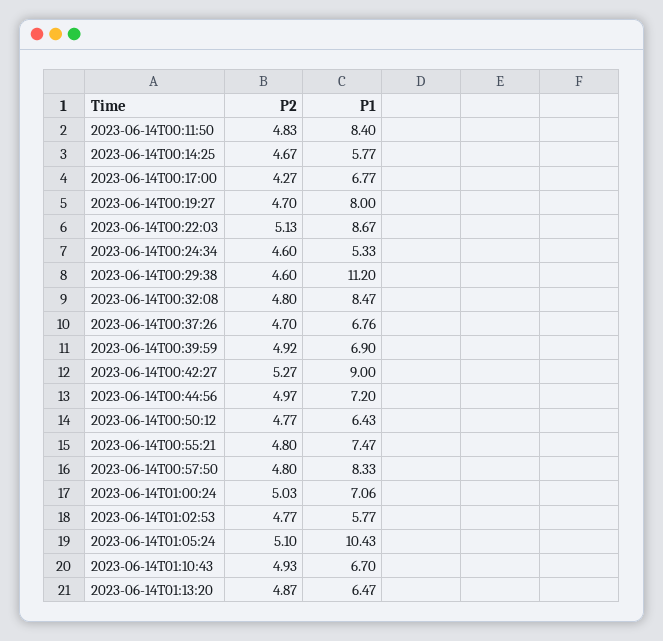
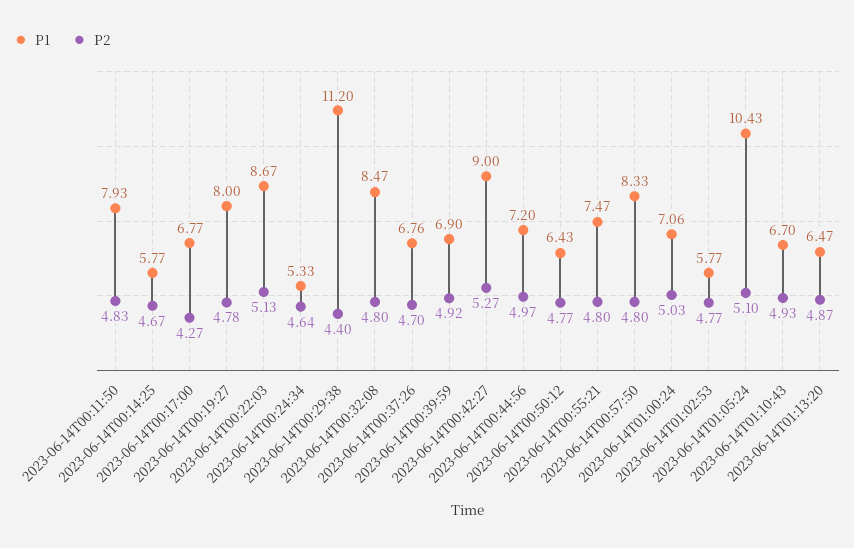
P1, 2023-06-14T00:11:50: 8.4 -> 7.93
P2, 2023-06-14T00:19:27: 4.7 -> 4.78
P2, 2023-06-14T00:24:34: 4.6 -> 4.64
P2, 2023-06-14T00:29:38: 4.6 -> 4.4

